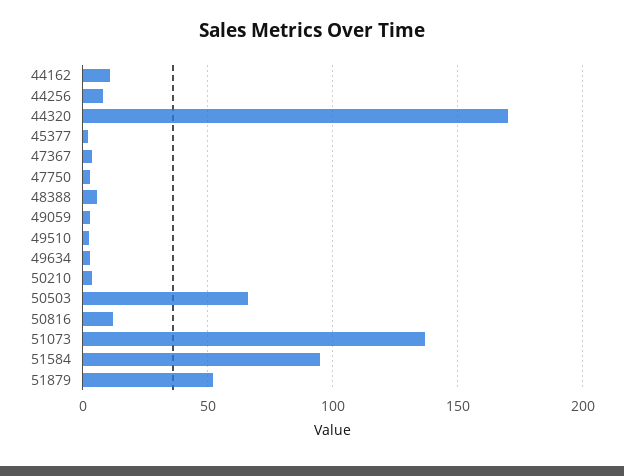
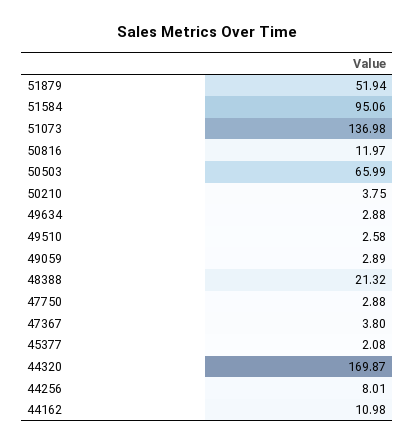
48388: 5 -> 21.32

